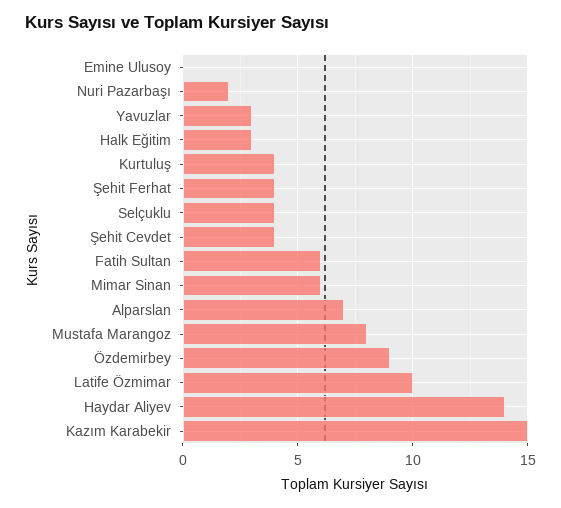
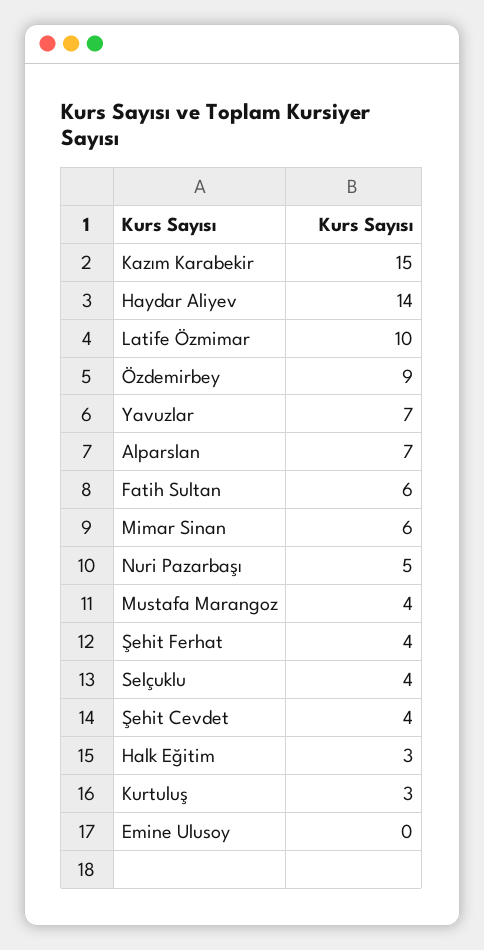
Nuri Pazarbaşı: 2 -> 5
Yavuzlar: 3 -> 7
Kurtuluş: 4 -> 3
Mustafa Marangoz: 8 -> 4

